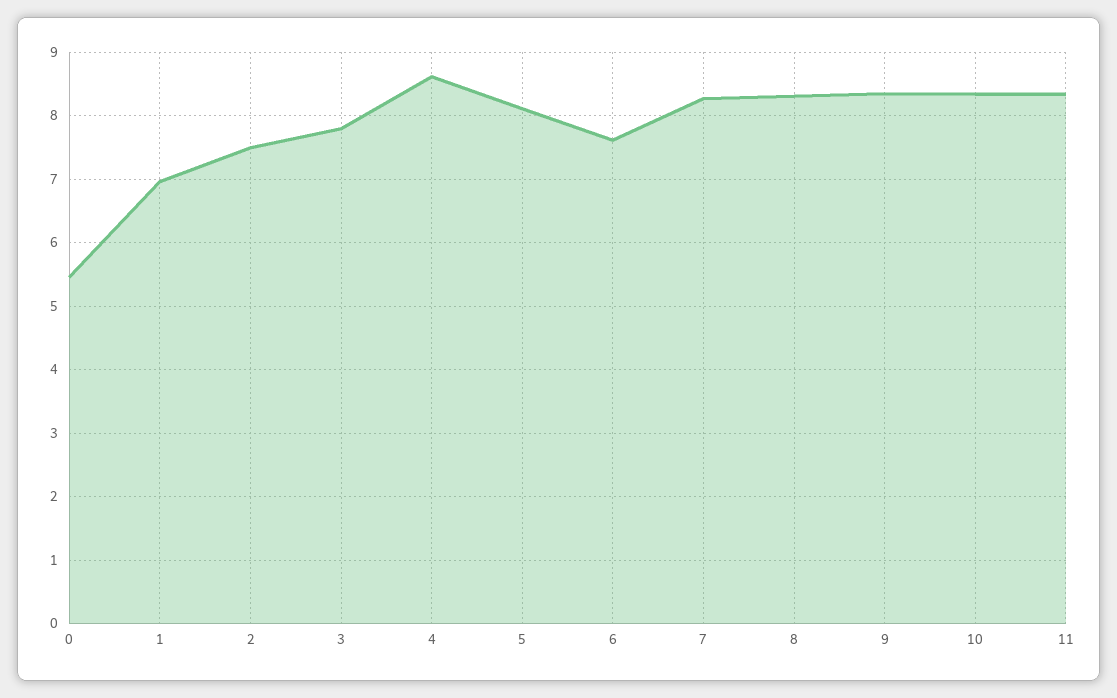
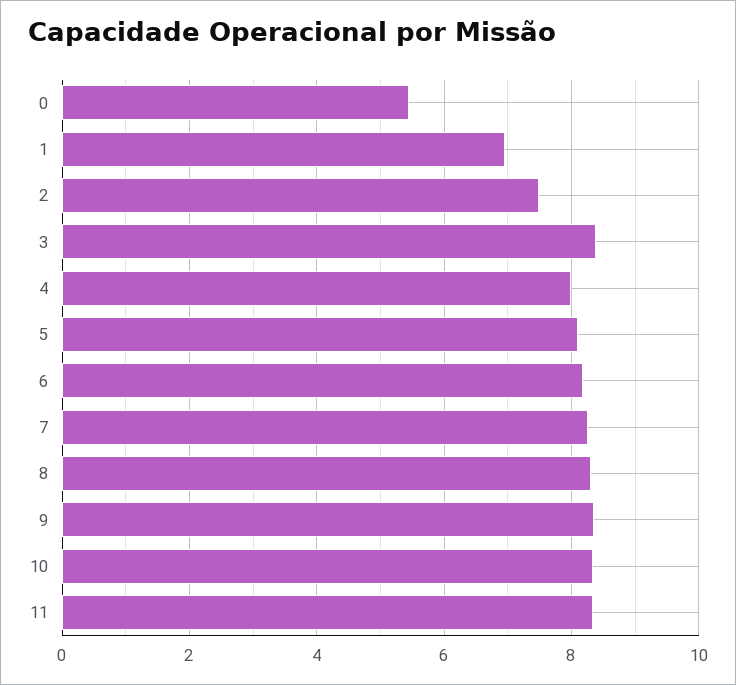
3: 7.8 -> 8.4
4: 8.6 -> 8
6: 7.6 -> 8.2

